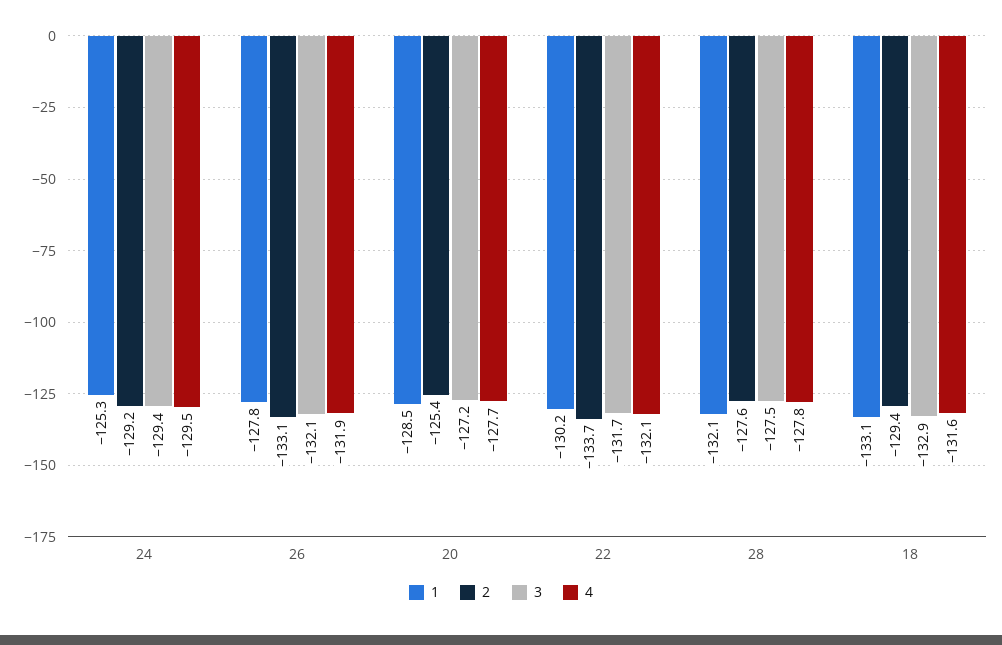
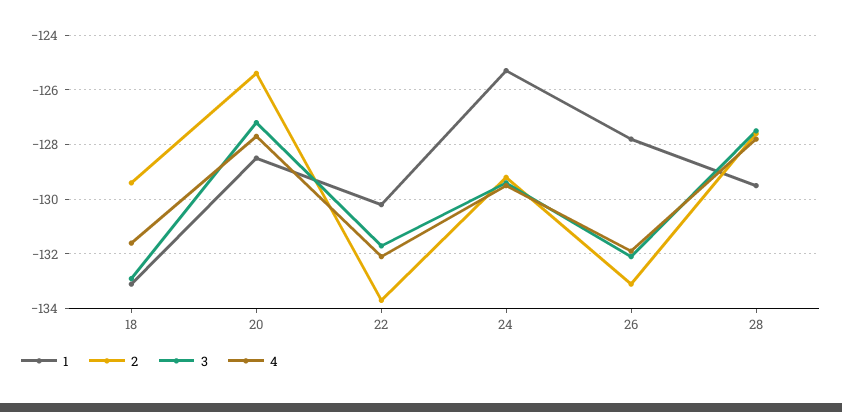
1, 28: -132.1 -> -129.5

